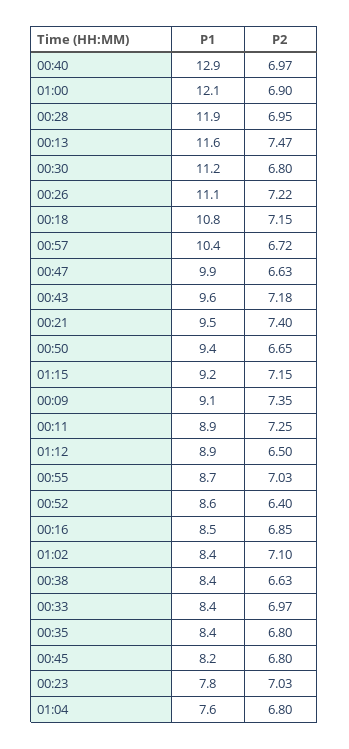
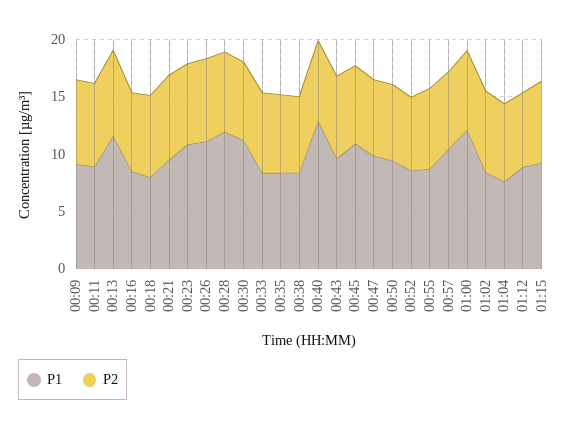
P1, 00:18: 10.8 -> 8
P1, 00:45: 8.2 -> 11
P1, 00:23: 7.8 -> 11

